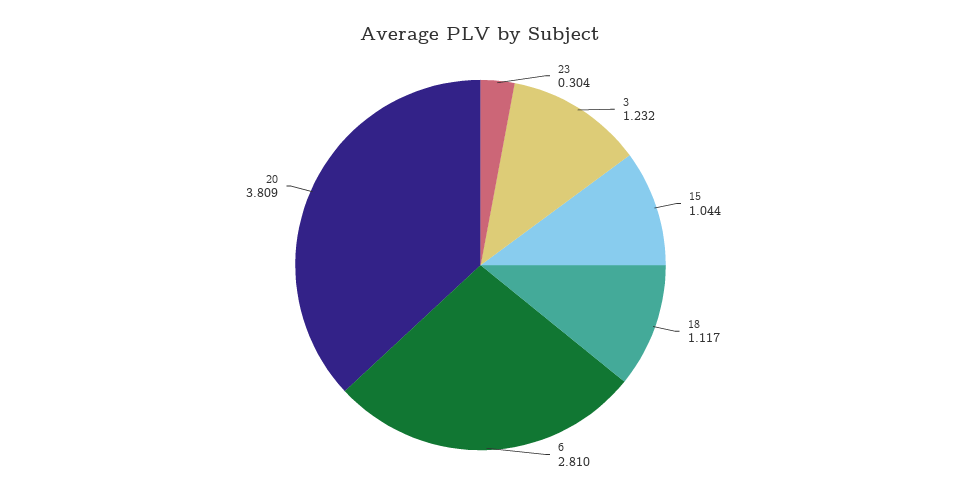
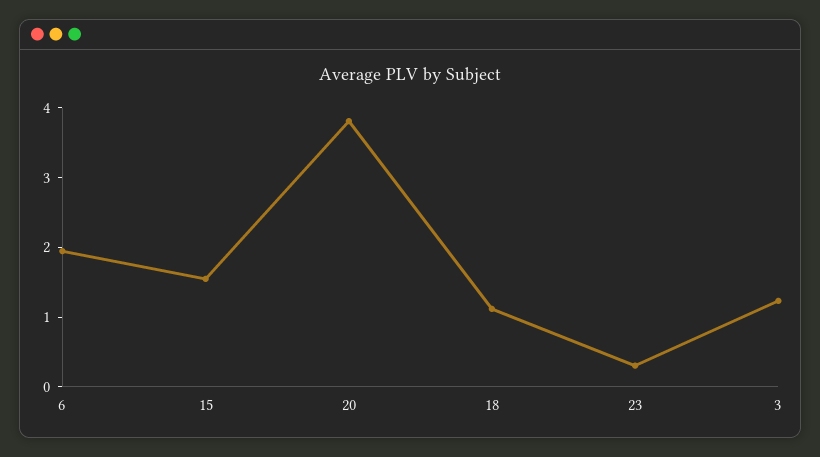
15: 1.044 -> 1.6
6: 2.81 -> 2

